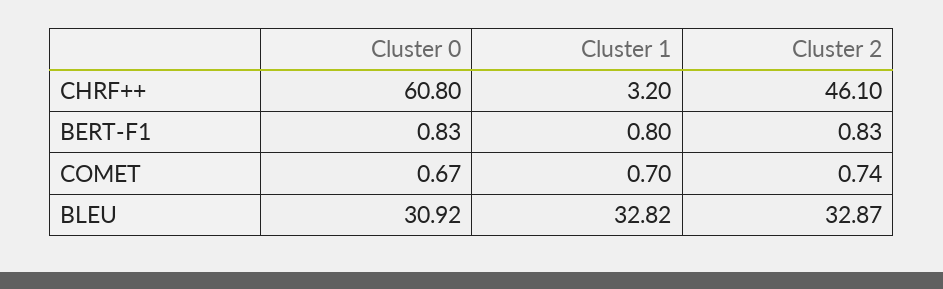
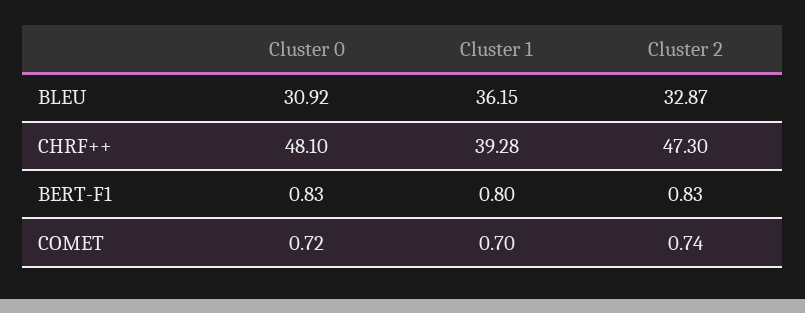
Cluster 0, CHRF++: 60.8 -> 48.1
Cluster 1, CHRF++: 3.2 -> 39.28
Cluster 2, CHRF++: 46.1 -> 47.3
Cluster 0, COMET: 0.67 -> 0.72
Cluster 1, BLEU: 32.82 -> 36.15

